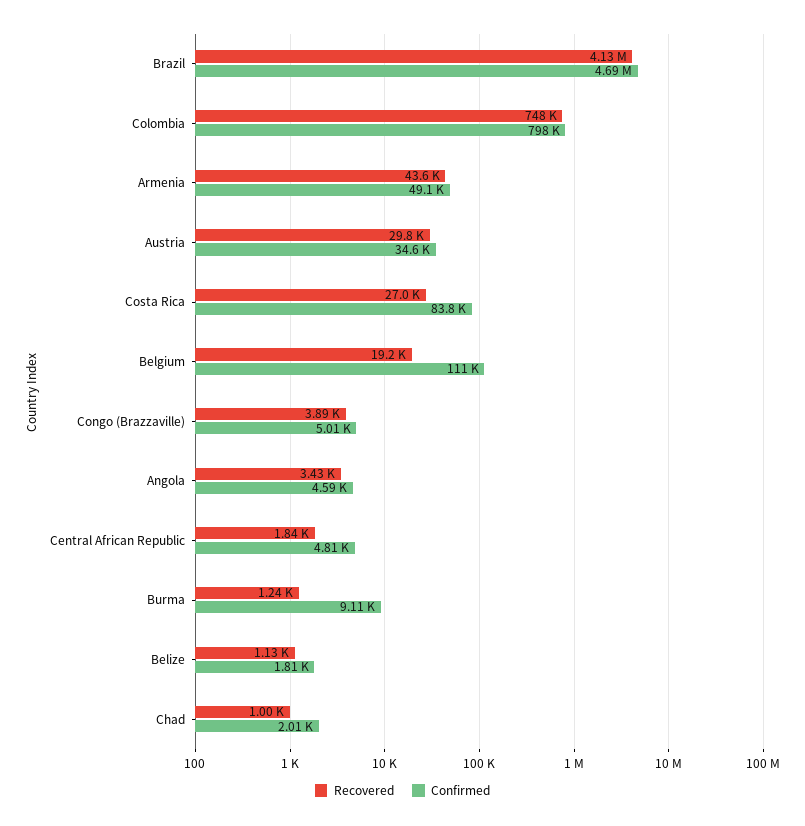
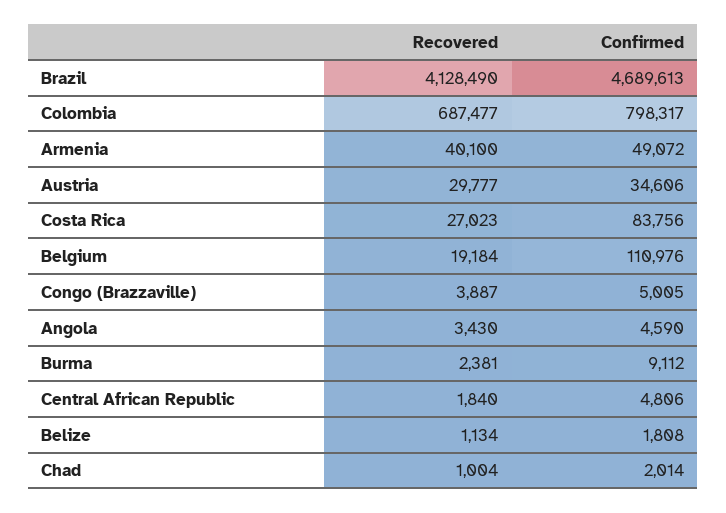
Recovered, Colombia: 748000 -> 687477
Recovered, Armenia: 43600 -> 40100
Recovered, Burma: 1240 -> 2381

